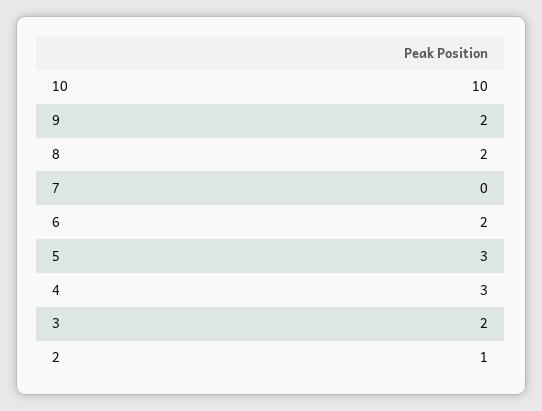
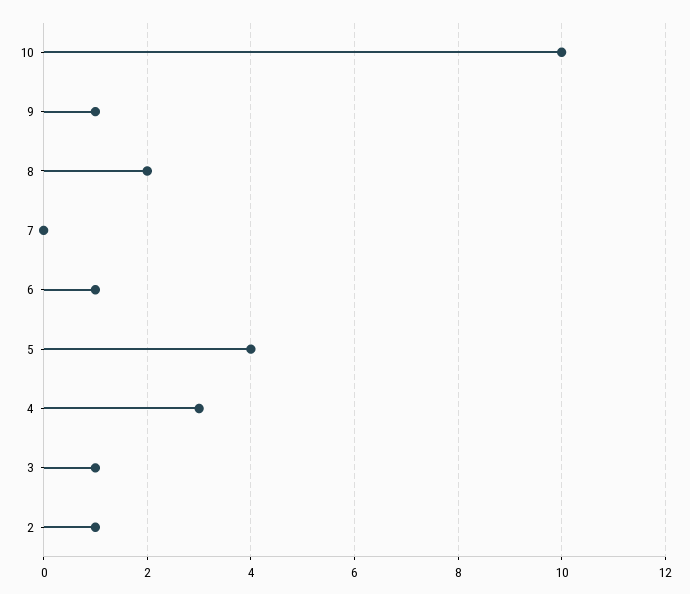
9: 2 -> 1
6: 2 -> 1
5: 3 -> 4
3: 2 -> 1

